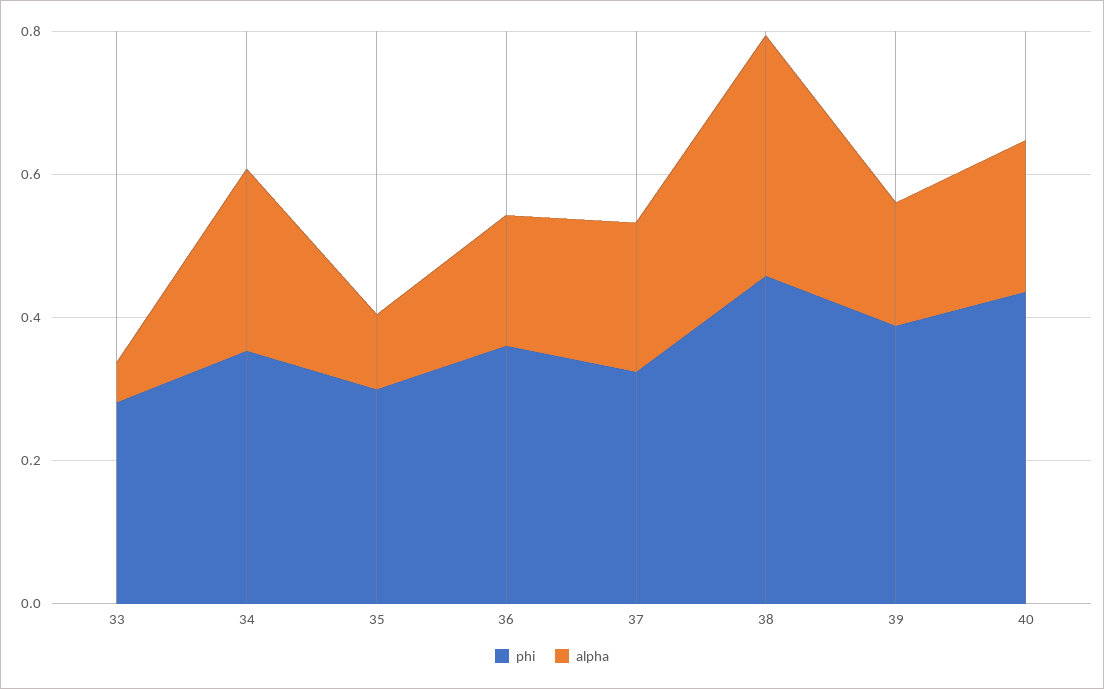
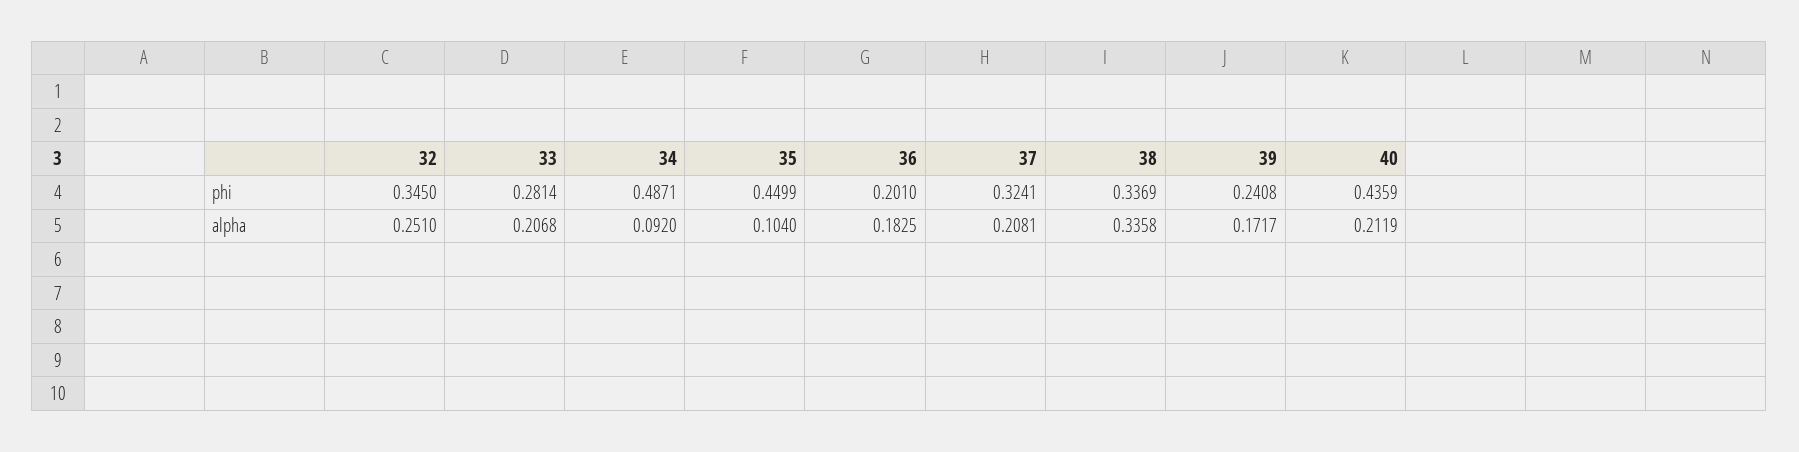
alpha, 33: 0.05 -> 0.2068
phi, 34: 0.35 -> 0.4871
alpha, 34: 0.25 -> 0.092
phi, 35: 0.3 -> 0.4499
phi, 36: 0.35 -> 0.201
phi, 38: 0.45 -> 0.3369
phi, 39: 0.4 -> 0.2408
phi, 32: none -> 0.345
alpha, 32: none -> 0.251

